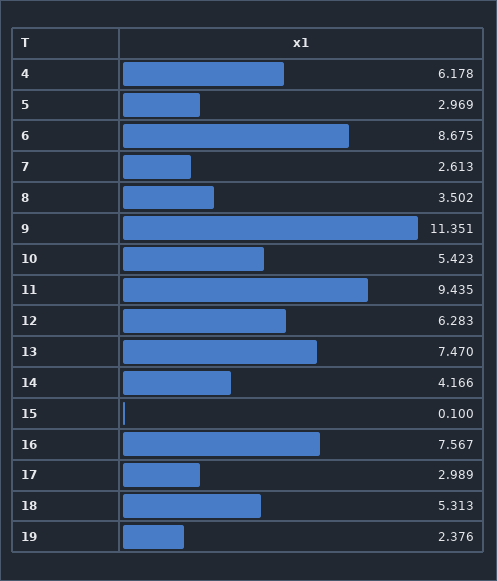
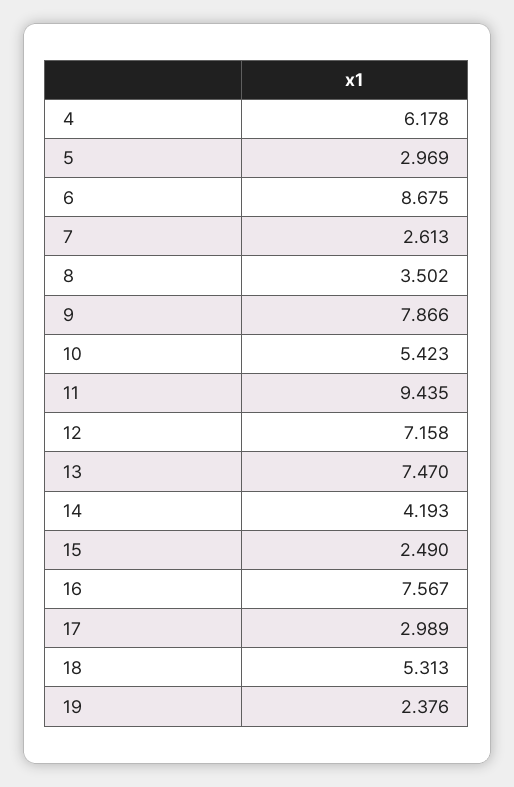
9: 11.351 -> 7.866
12: 6.283 -> 7.158
14: 4.166 -> 4.193
15: 0.1 -> 2.49

